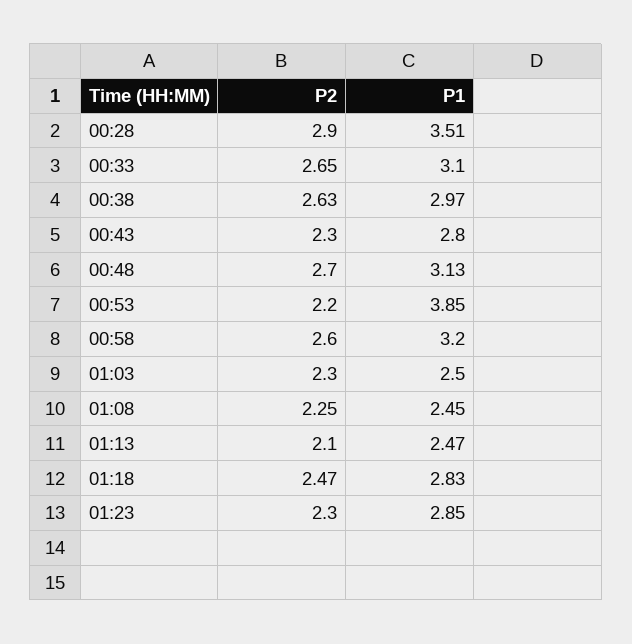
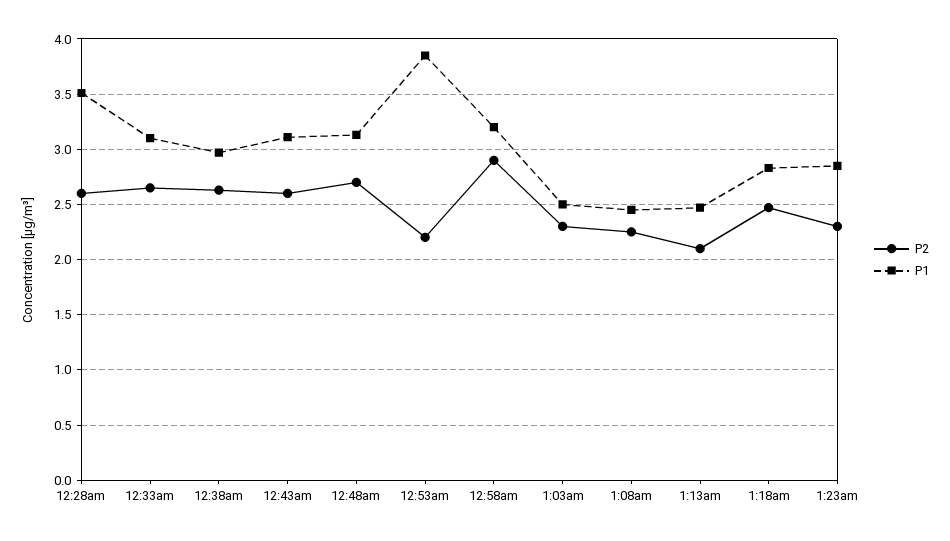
P2, 00:28: 2.9 -> 2.6
P2, 00:43: 2.3 -> 2.6
P1, 00:43: 2.8 -> 3.1
P2, 00:58: 2.6 -> 2.9

